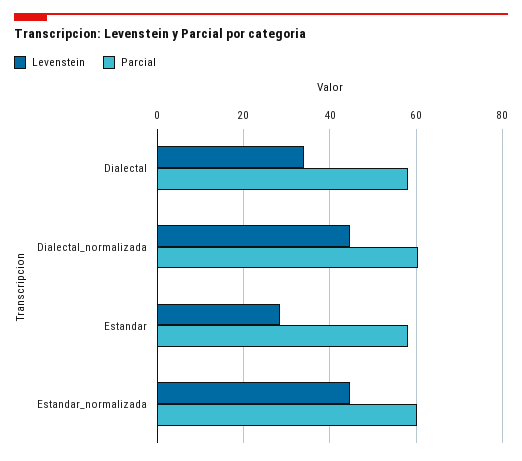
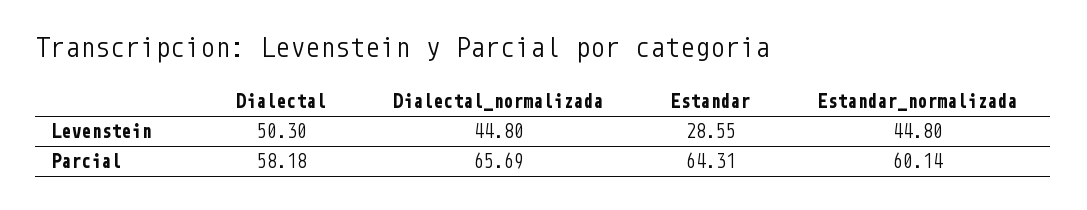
Levenstein, Dialectal: 34 -> 50.3
Parcial, Dialectal_normalizada: 60 -> 65.69
Parcial, Estandar: 58 -> 64.31

